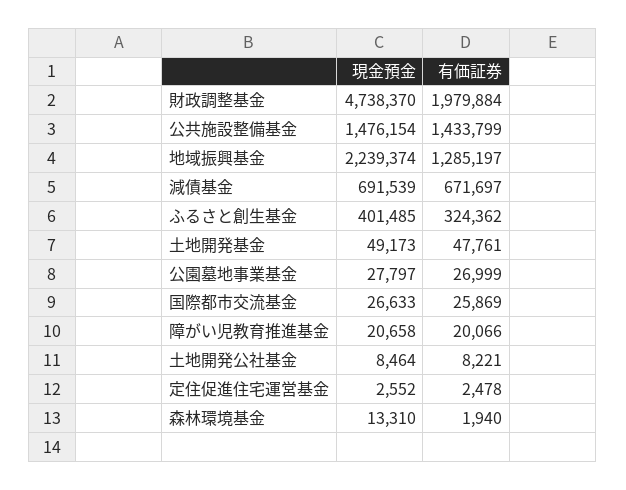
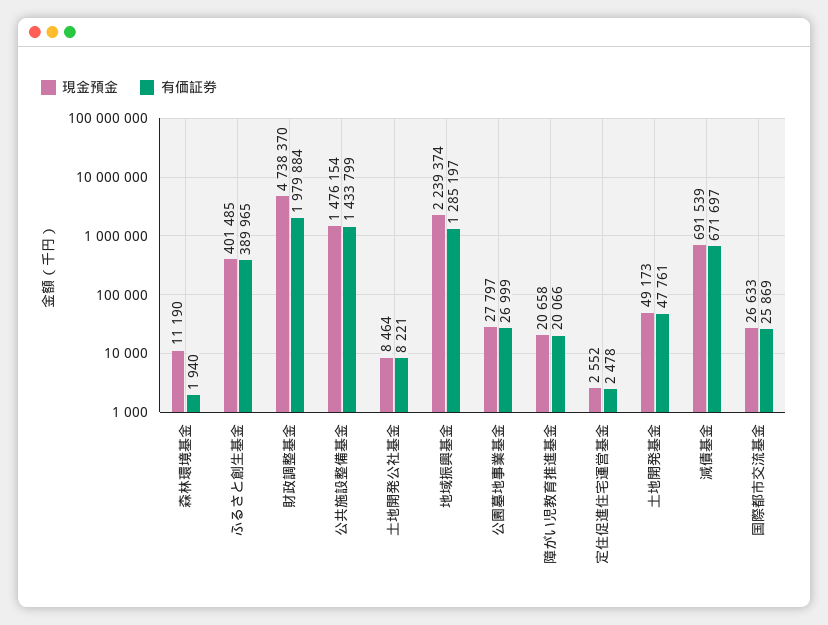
有価証券, ふるさと創生基金: 324362 -> 389965
現金預金, 森林環境基金: 13310 -> 11190

